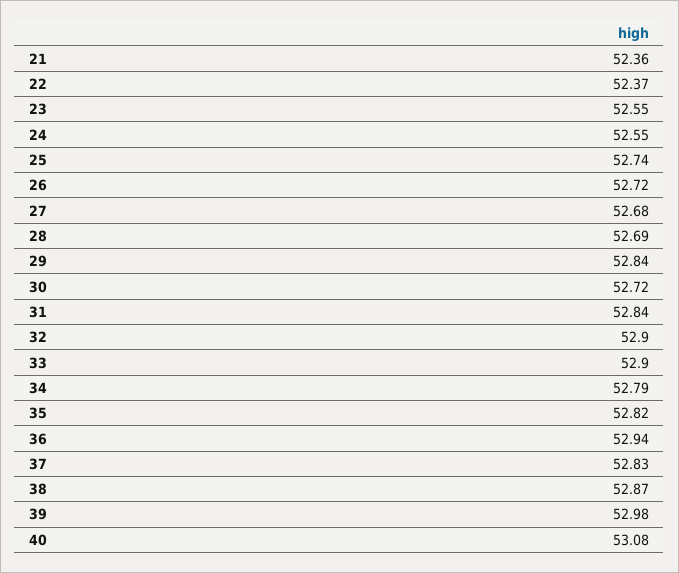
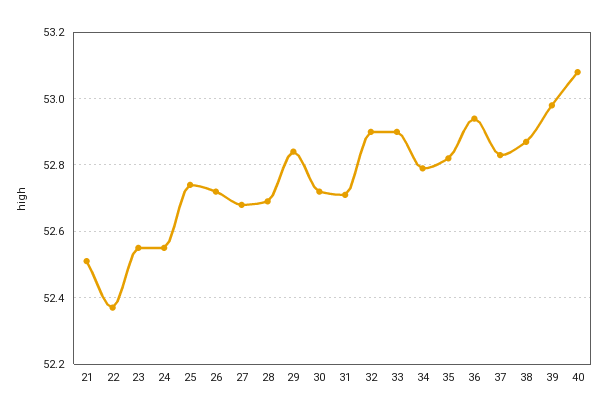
21: 52.36 -> 52.5
31: 52.84 -> 52.7

